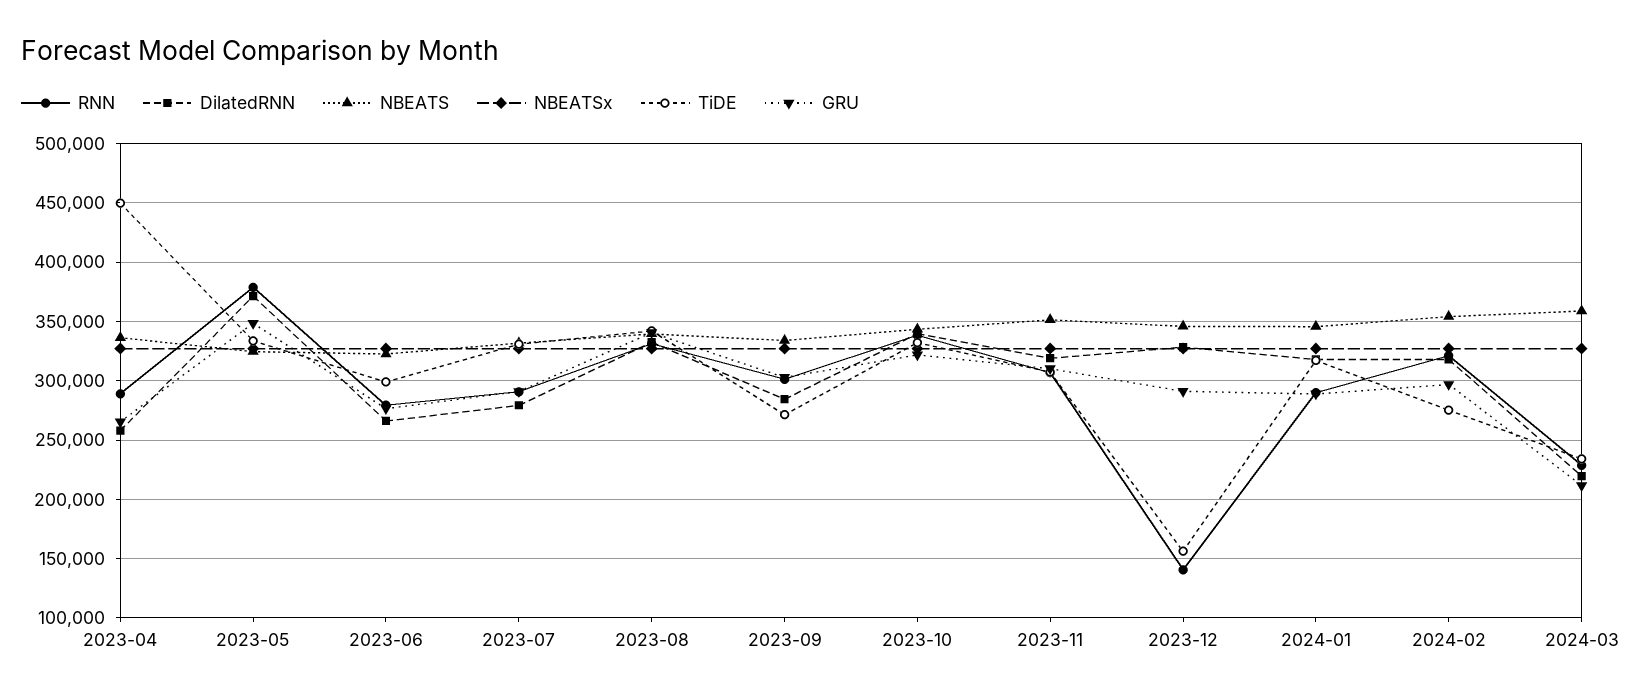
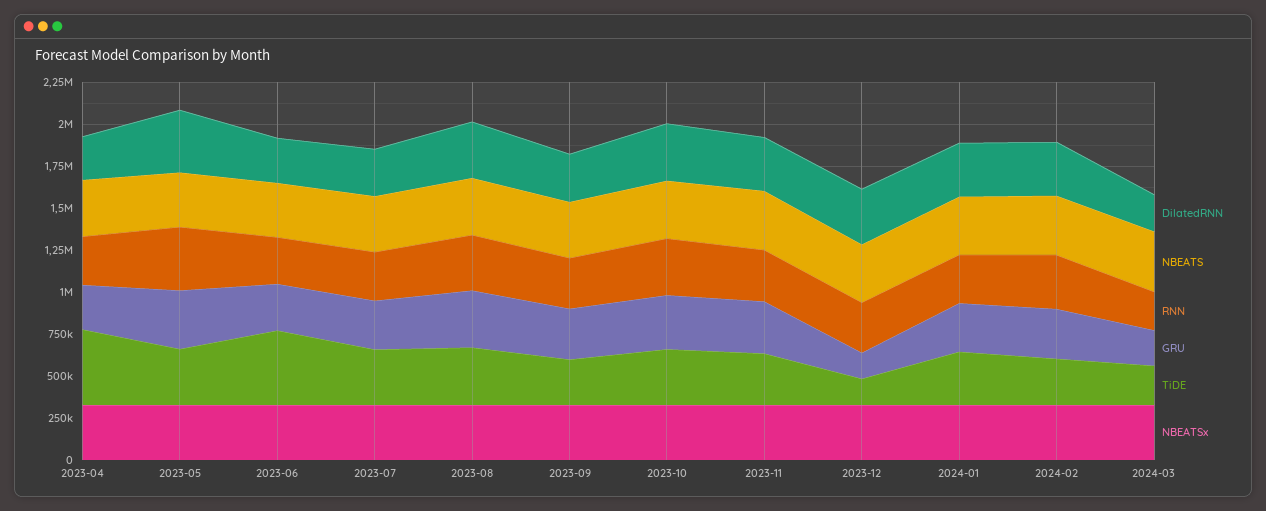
TiDE, 2023-06: 300000 -> 450000
RNN, 2023-12: 140000 -> 300000
GRU, 2023-12: 290000 -> 150000

